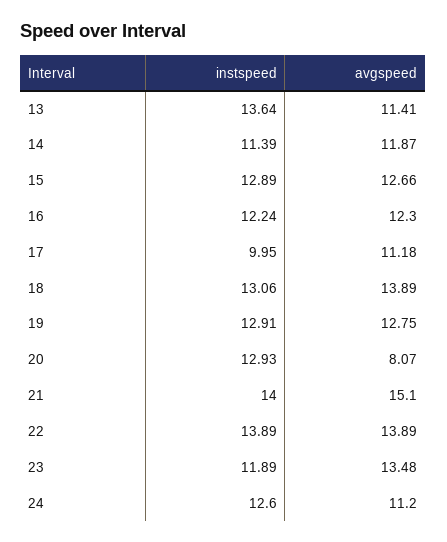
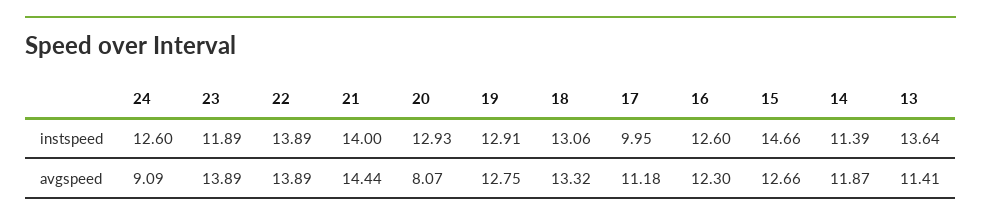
instspeed, 15: 12.89 -> 14.66
instspeed, 16: 12.24 -> 12.6
avgspeed, 18: 13.89 -> 13.32
avgspeed, 21: 15.1 -> 14.44
avgspeed, 23: 13.48 -> 13.89
avgspeed, 24: 11.2 -> 9.09

